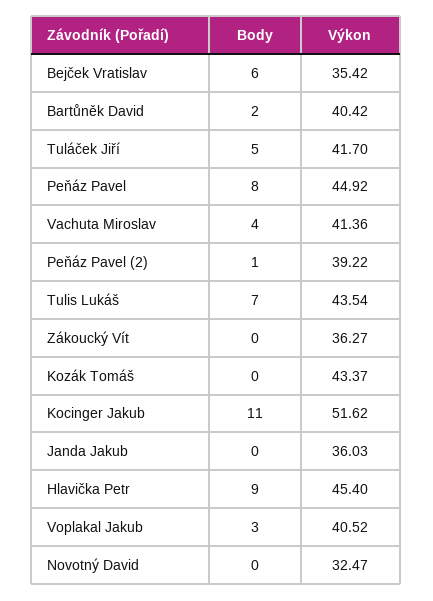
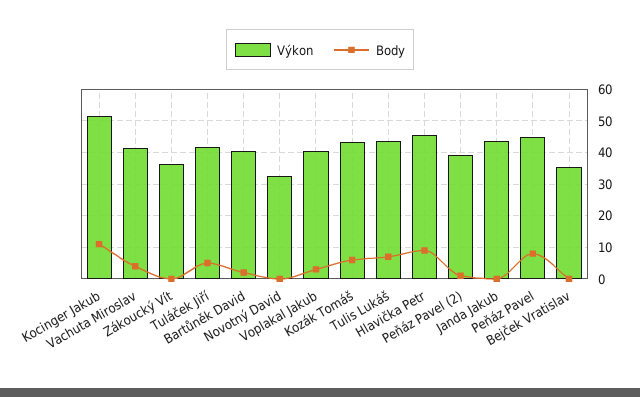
Body, Bejček Vratislav: 6 -> 0
Body, Kozák Tomáš: 0 -> 6
Výkon, Janda Jakub: 36.03 -> 44

